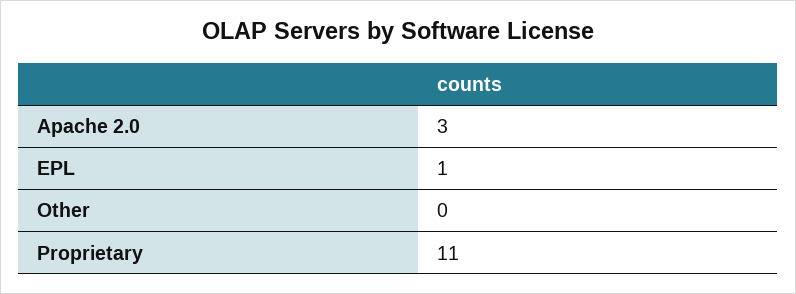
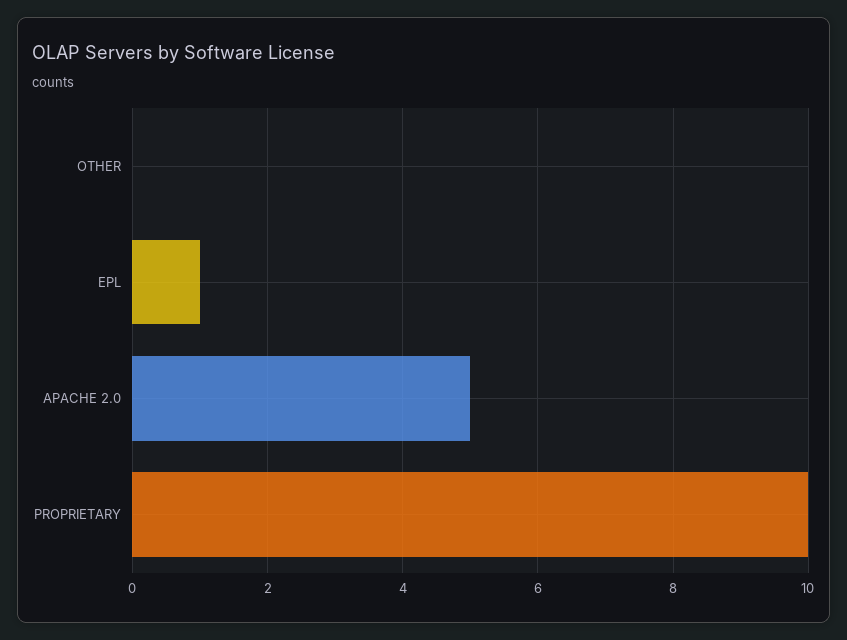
Apache 2.0: 3 -> 5
Proprietary: 11 -> 10

